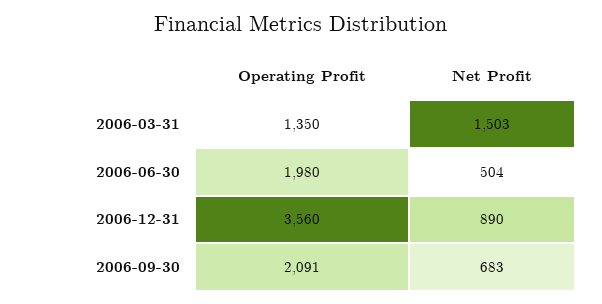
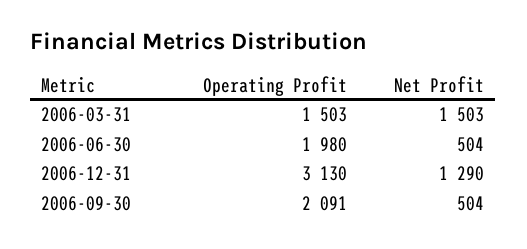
Operating Profit, 2006-03-31: 1350 -> 1503
Operating Profit, 2006-12-31: 3560 -> 3130
Net Profit, 2006-12-31: 890 -> 1290
Net Profit, 2006-09-30: 683 -> 504

